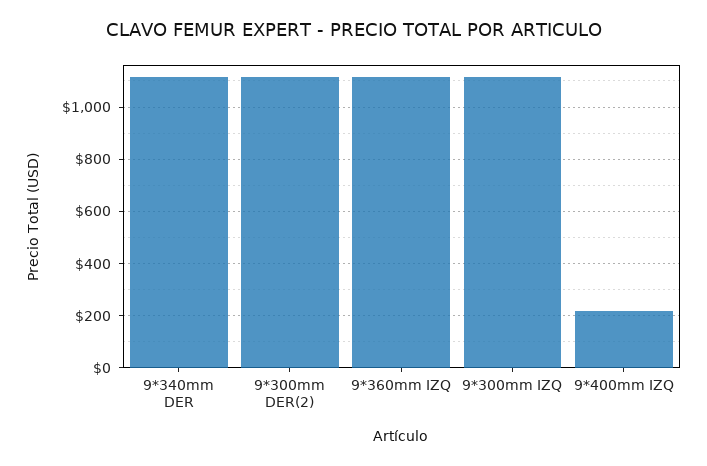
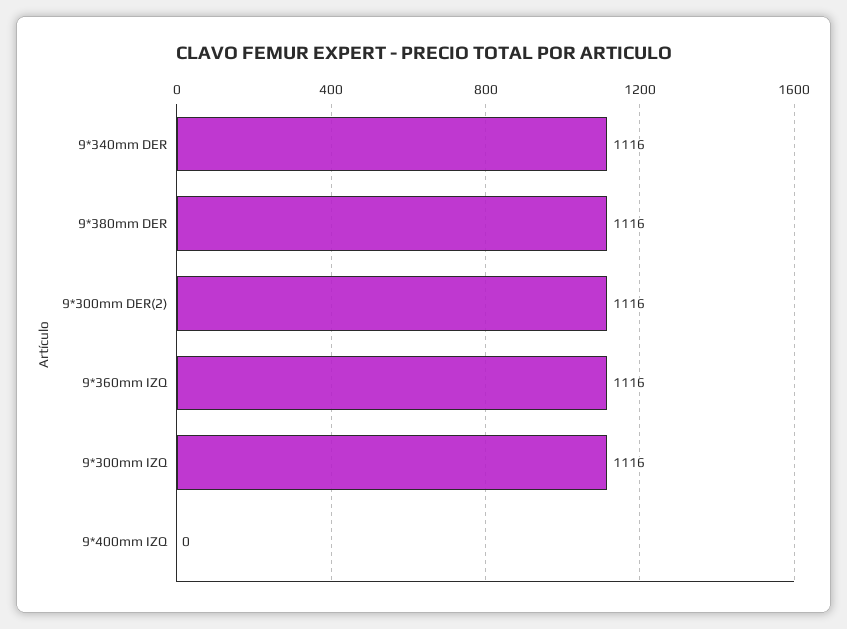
9*400mm IZQ: 225 -> 0
9*380mm DER: none -> 1116

